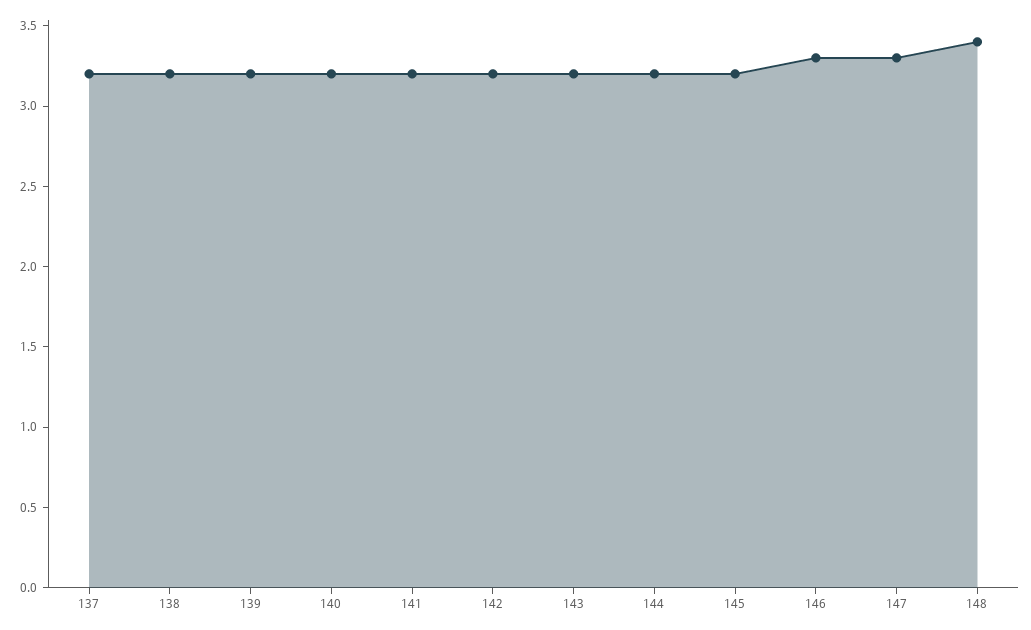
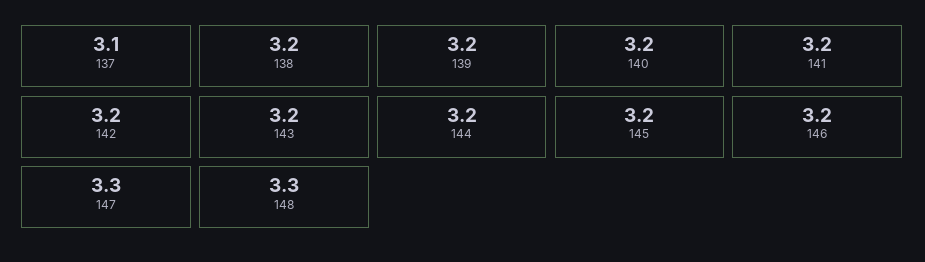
137: 3.2 -> 3.1
146: 3.3 -> 3.2
148: 3.4 -> 3.3

